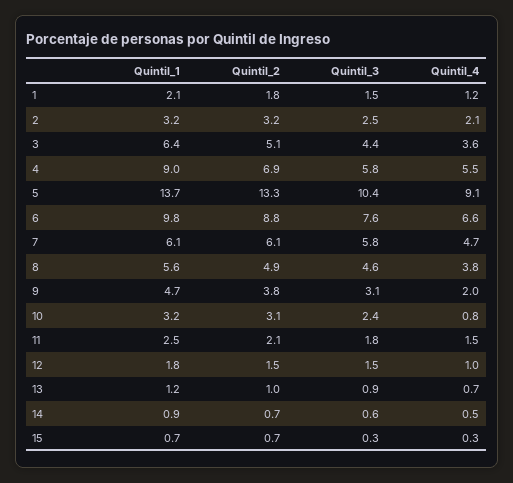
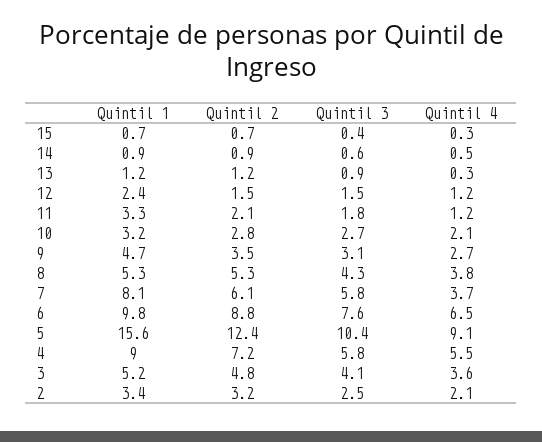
Quintil_1, 1: 2.1 -> none
Quintil_2, 1: 1.8 -> none
Quintil_3, 1: 1.5 -> none
Quintil_4, 1: 1.2 -> none
Quintil_1, 2: 3.2 -> 3.4
Quintil_1, 3: 6.4 -> 5.2
Quintil_2, 3: 5.1 -> 4.8
Quintil_3, 3: 4.4 -> 4.1
Quintil_2, 4: 6.9 -> 7.2
Quintil_1, 5: 13.7 -> 15.6
Quintil_2, 5: 13.3 -> 12.4
Quintil_4, 6: 6.6 -> 6.5
Quintil_1, 7: 6.1 -> 8.1
Quintil_4, 7: 4.7 -> 3.7
Quintil_1, 8: 5.6 -> 5.3
Quintil_2, 8: 4.9 -> 5.3
Quintil_3, 8: 4.6 -> 4.3
Quintil_2, 9: 3.8 -> 3.5
Quintil_4, 9: 2 -> 2.7
Quintil_2, 10: 3.1 -> 2.8
Quintil_3, 10: 2.4 -> 2.7
Quintil_4, 10: 0.8 -> 2.1
Quintil_1, 11: 2.5 -> 3.3
Quintil_4, 11: 1.5 -> 1.2
Quintil_1, 12: 1.8 -> 2.4
Quintil_4, 12: 1 -> 1.2
Quintil_2, 13: 1 -> 1.2
Quintil_4, 13: 0.7 -> 0.3
Quintil_2, 14: 0.7 -> 0.9
Quintil_3, 15: 0.3 -> 0.4

